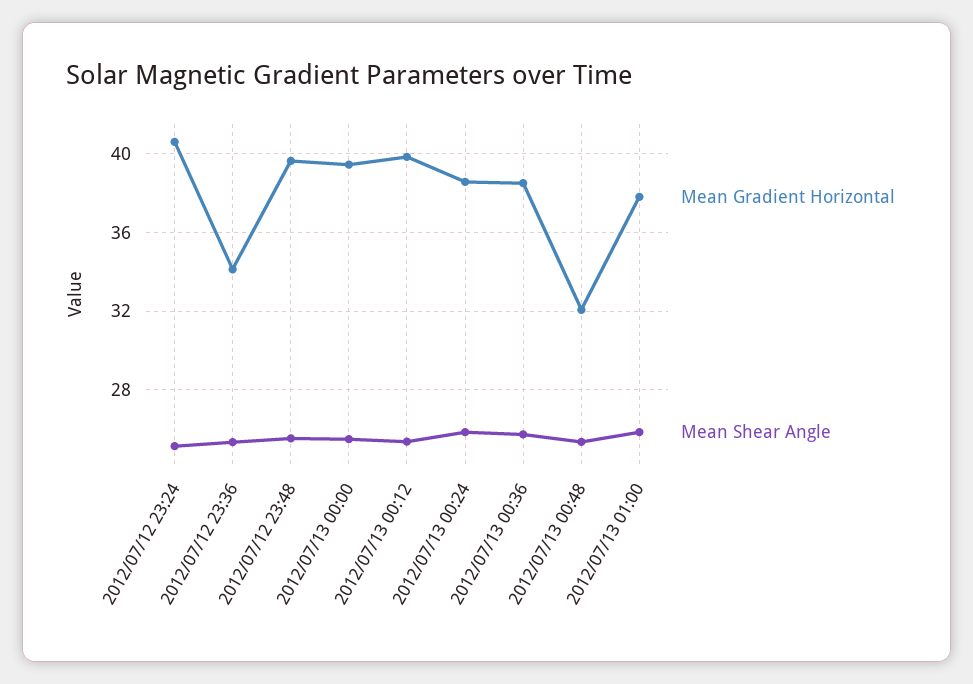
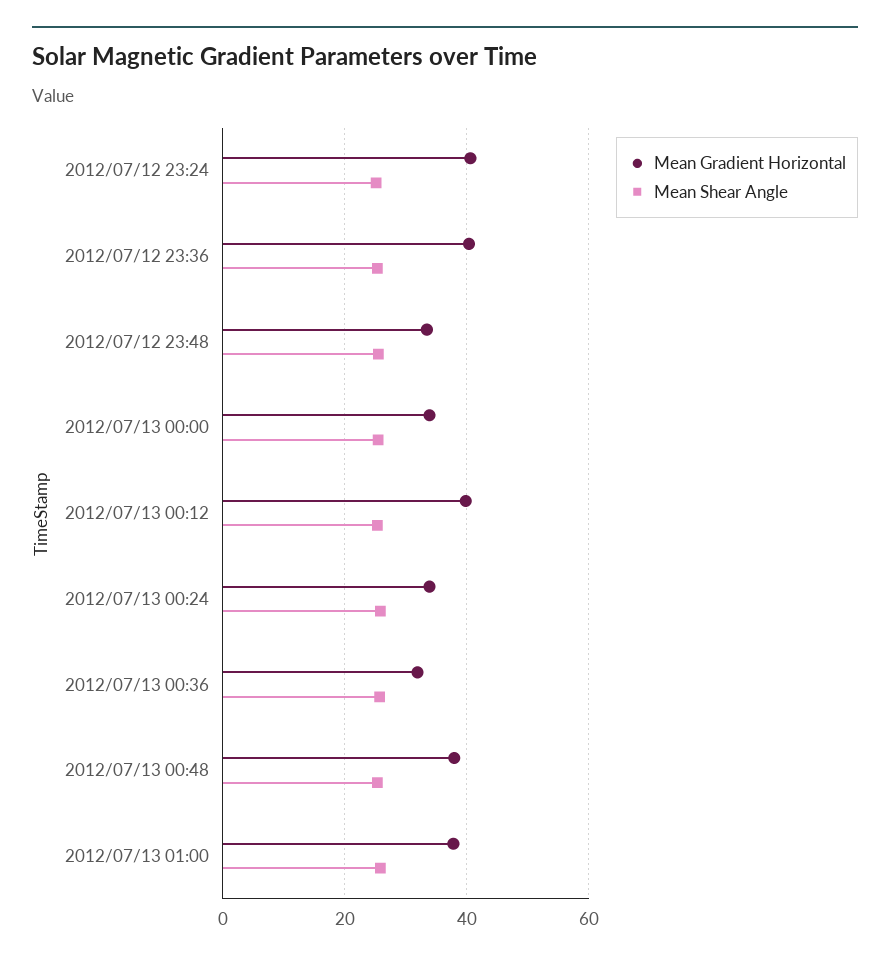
Mean Gradient Horizontal, 2012/07/12 23:36: 34 -> 40
Mean Gradient Horizontal, 2012/07/12 23:48: 39.5 -> 34
Mean Gradient Horizontal, 2012/07/13 00:00: 39.5 -> 34
Mean Gradient Horizontal, 2012/07/13 00:24: 38.5 -> 34
Mean Gradient Horizontal, 2012/07/13 00:36: 38.5 -> 32
Mean Gradient Horizontal, 2012/07/13 00:48: 32 -> 38

